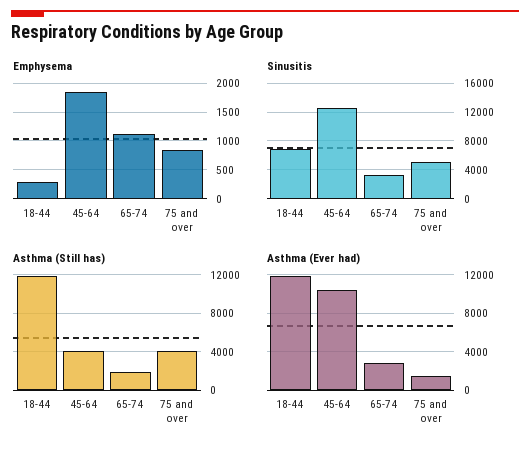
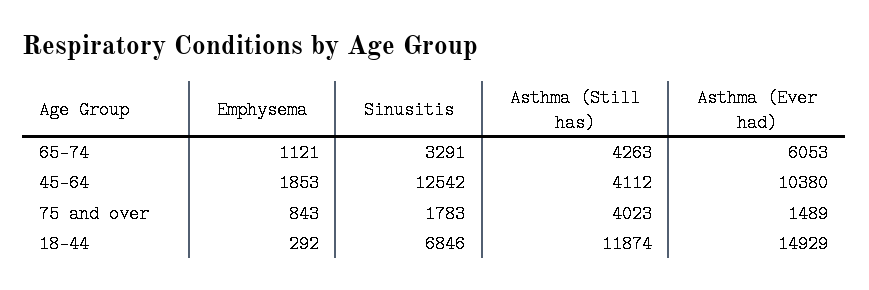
Sinusitis, 75 and over: 5000 -> 1783
Asthma (Still has), 65-74: 2000 -> 4263
Asthma (Ever had), 18-44: 12000 -> 14929
Asthma (Ever had), 65-74: 3000 -> 6053

